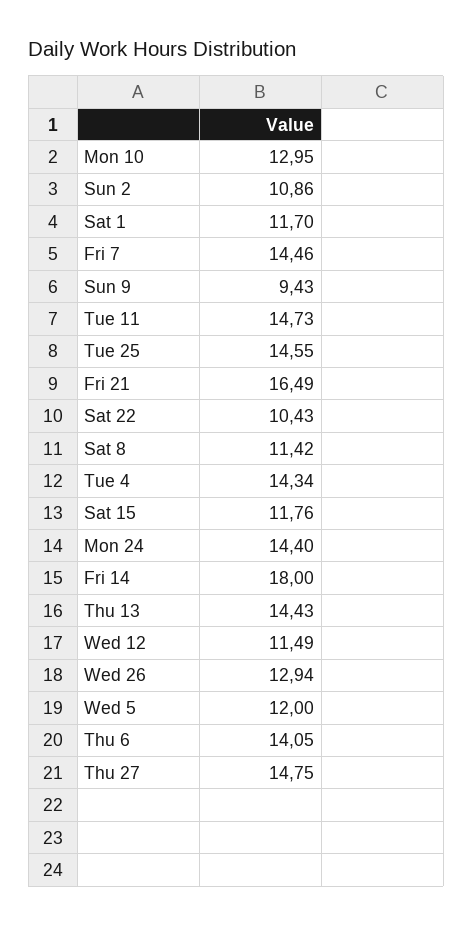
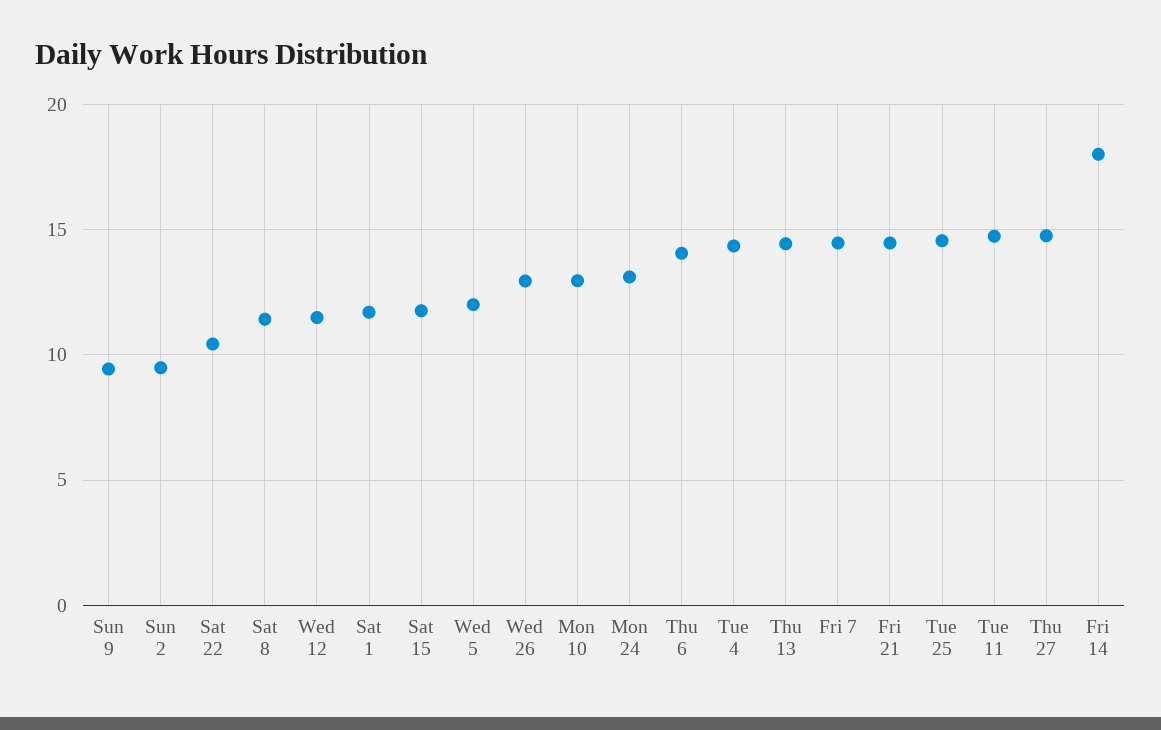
Sun 2: 10.86 -> 9.5
Fri 21: 16.49 -> 14.5
Mon 24: 14.4 -> 13

